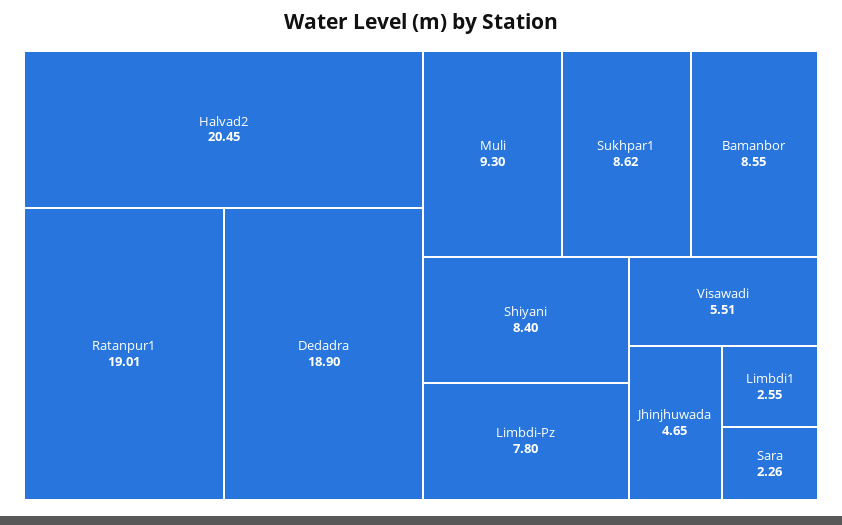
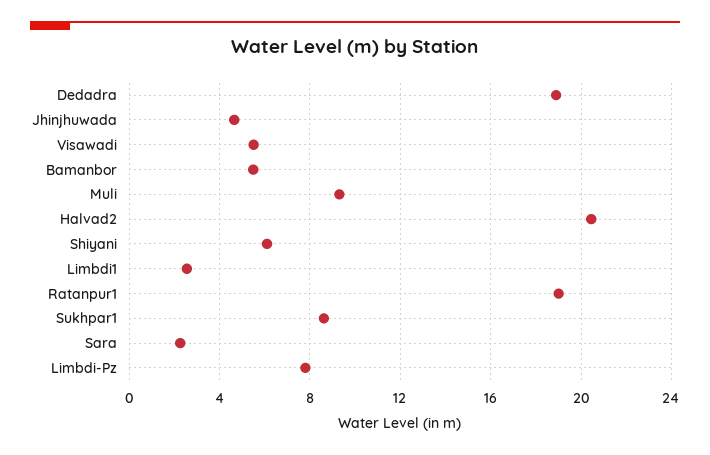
Bamanbor: 8.55 -> 5.5
Shiyani: 8.4 -> 6

